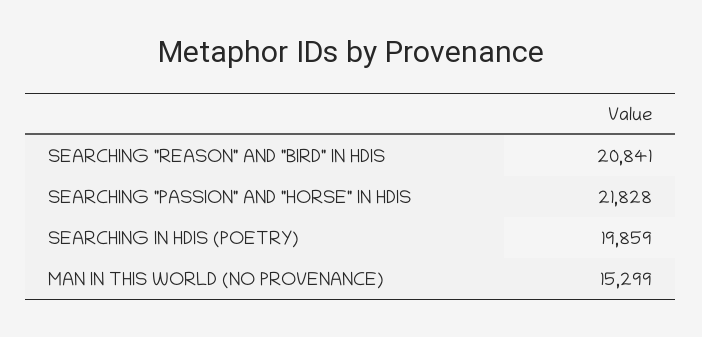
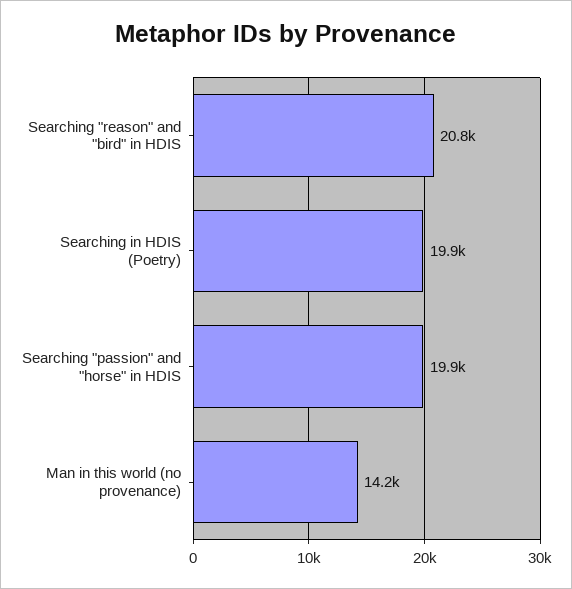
SEARCHING "PASSION" AND "HORSE" IN HDIS: 21828 -> 19900
MAN IN THIS WORLD (NO PROVENANCE): 15299 -> 14200

